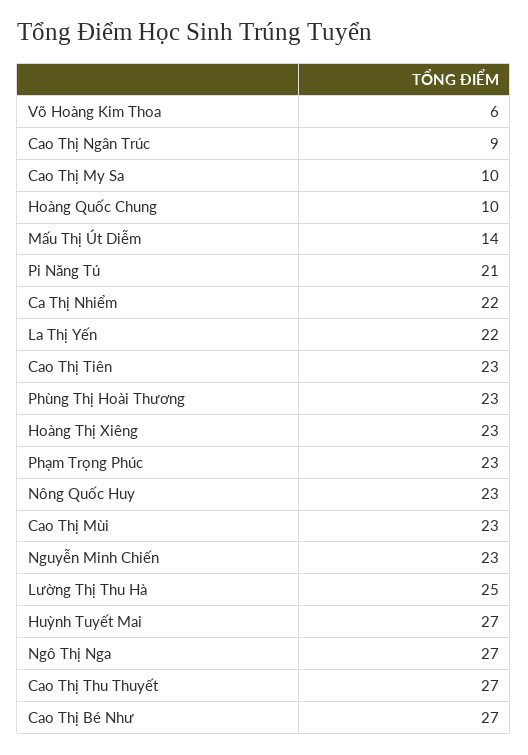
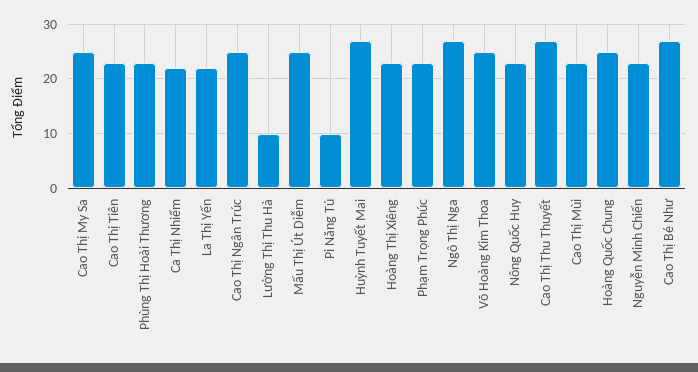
Võ Hoàng Kim Thoa: 6 -> 25
Cao Thị Ngân Trúc: 9 -> 25
Cao Thị My Sa: 10 -> 25
Hoàng Quốc Chung: 10 -> 25
Mấu Thị Út Diễm: 14 -> 25
Pi Năng Tú: 21 -> 10
Lường Thị Thu Hà: 25 -> 10

